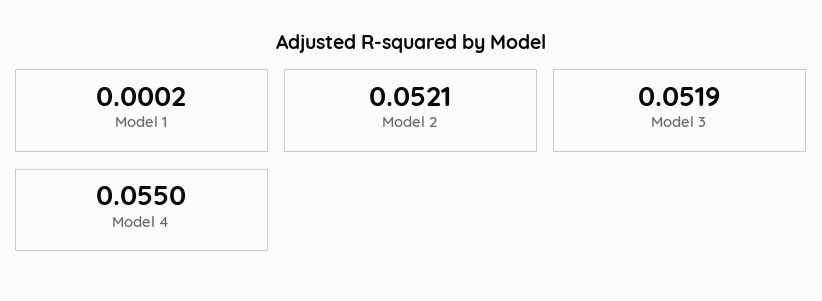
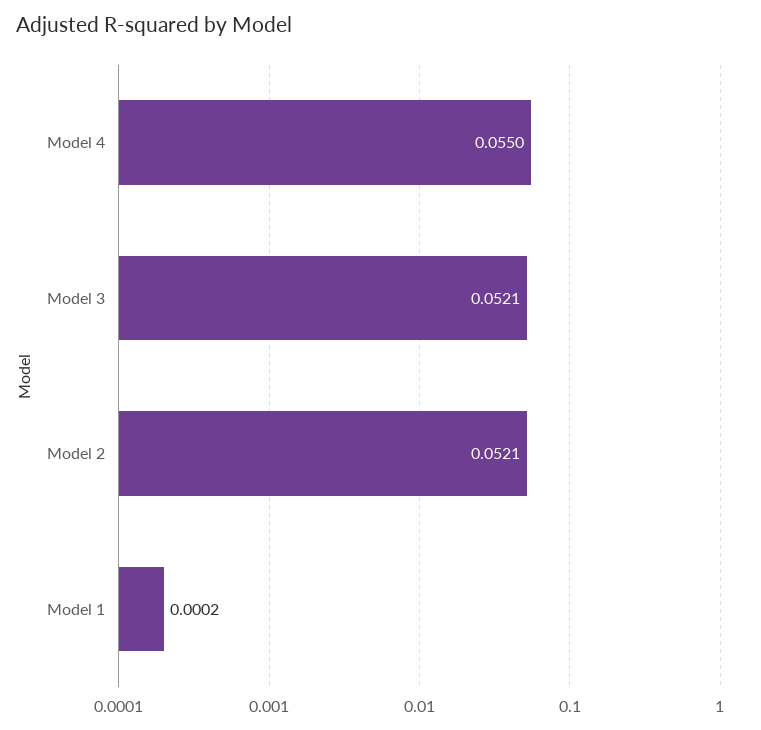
Model 3: 0.0519 -> 0.0521

